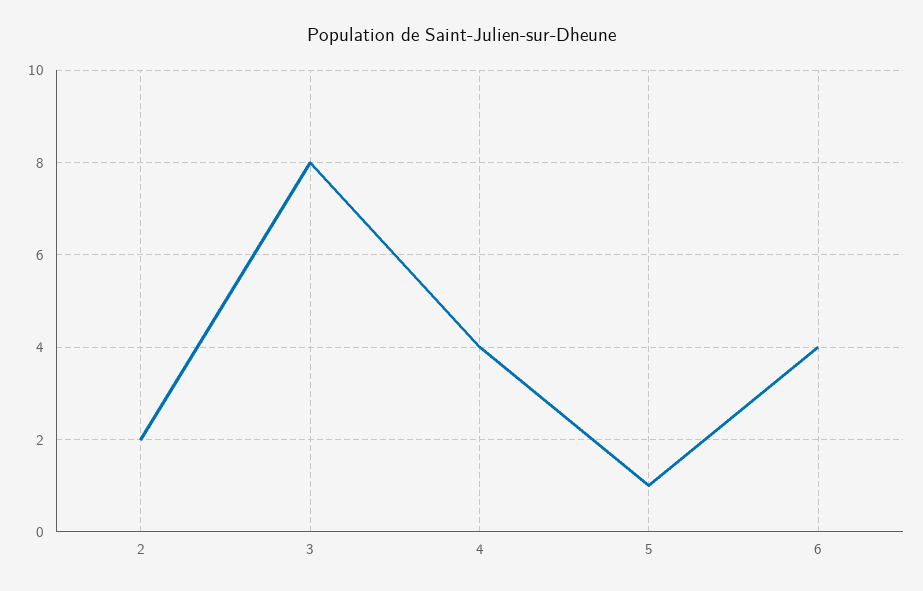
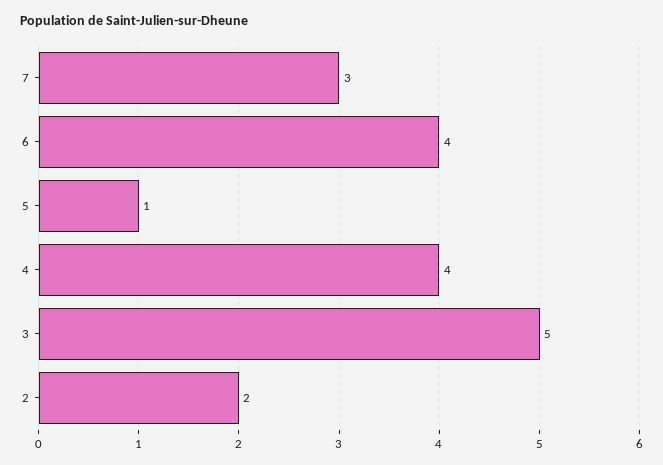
3: 8 -> 5
7: none -> 3

